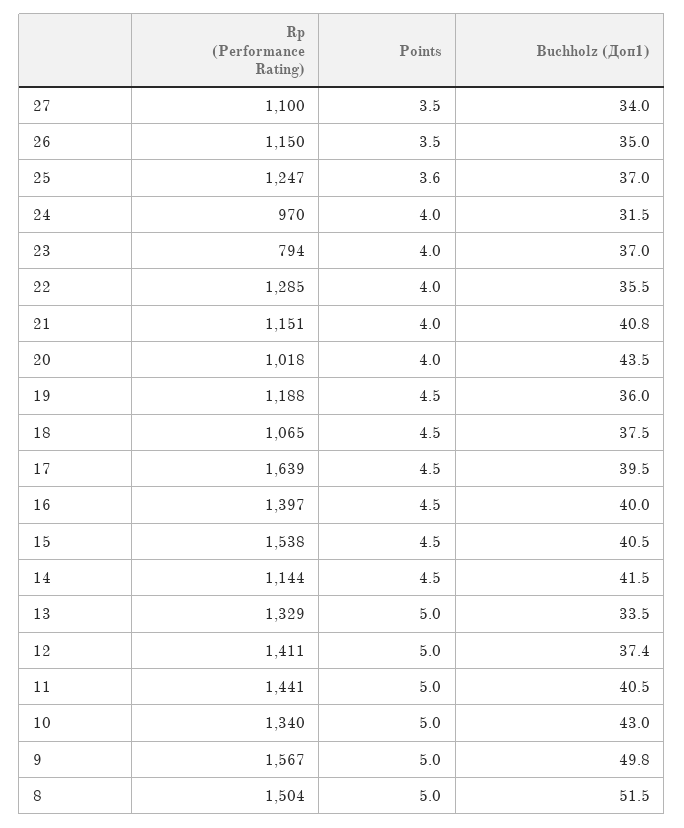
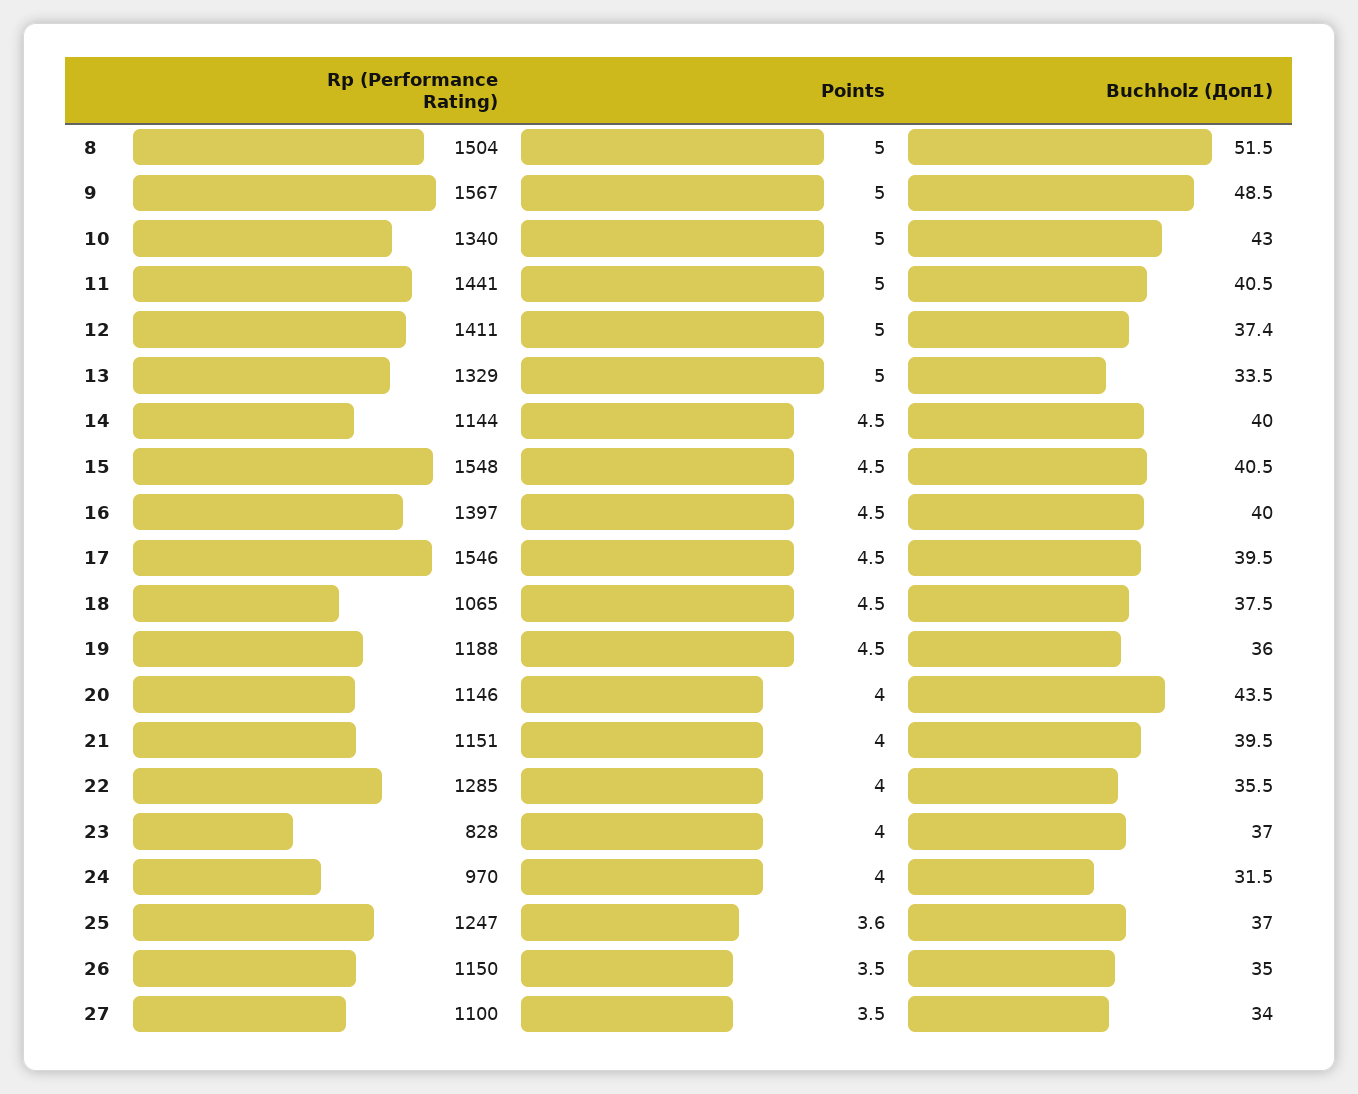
Rp (Performance Rating), 23: 794 -> 828
Buchholz (Доп1), 21: 40.8 -> 39.5
Rp (Performance Rating), 20: 1018 -> 1146
Rp (Performance Rating), 17: 1639 -> 1546
Rp (Performance Rating), 15: 1538 -> 1548
Buchholz (Доп1), 14: 41.5 -> 40
Buchholz (Доп1), 9: 49.8 -> 48.5

